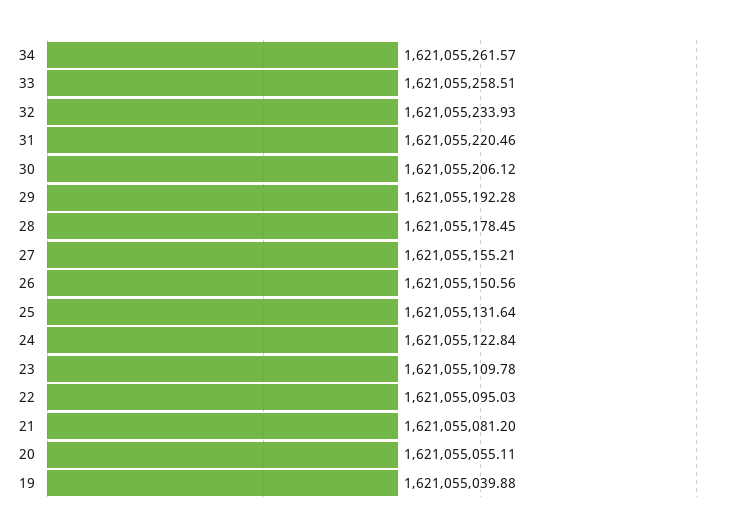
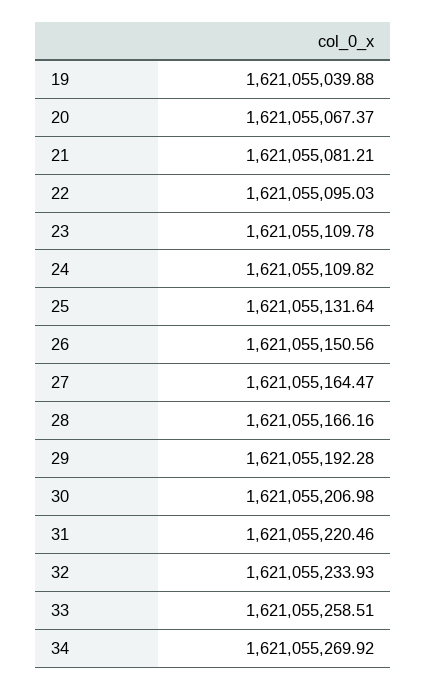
34: 1621055261.57 -> 1621055269.92
30: 1621055206.12 -> 1621055206.98
28: 1621055178.45 -> 1621055166.16
27: 1621055155.21 -> 1621055164.47
24: 1621055122.84 -> 1621055109.82
21: 1621055081.2 -> 1621055081.21
20: 1621055055.11 -> 1621055067.37

